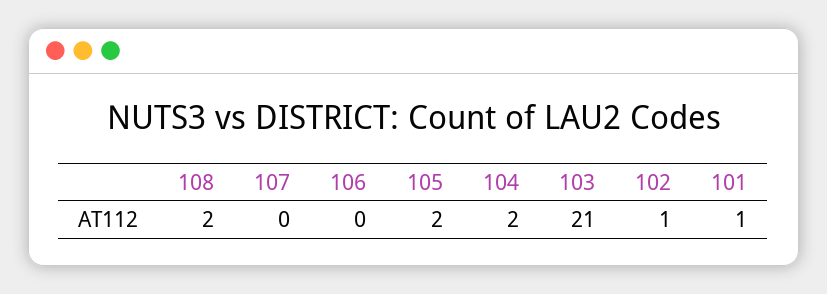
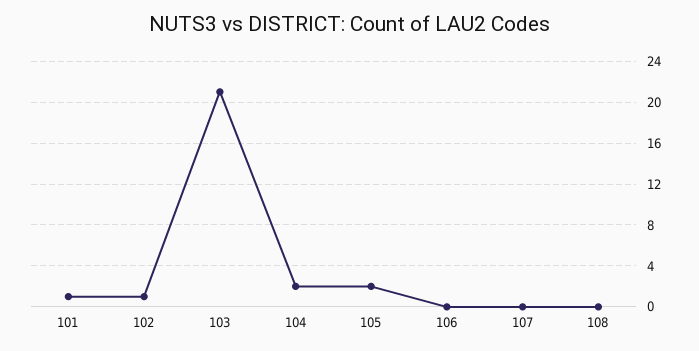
108: 2 -> 0

